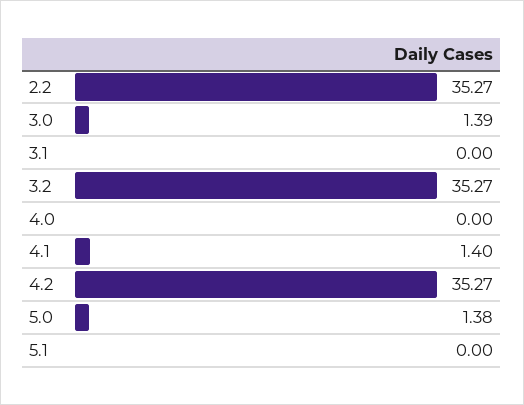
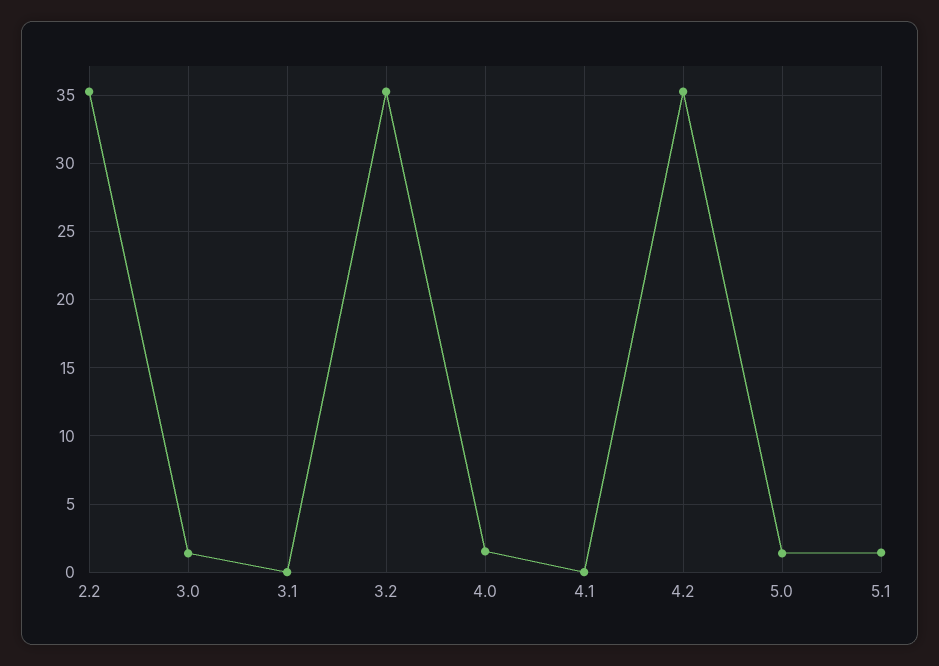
4.0: 0 -> 1.5
4.1: 1.4 -> 0
5.1: 0 -> 1.5

